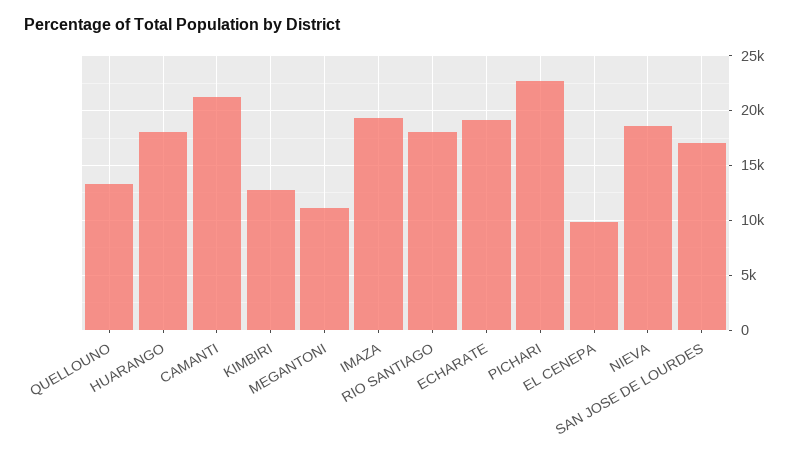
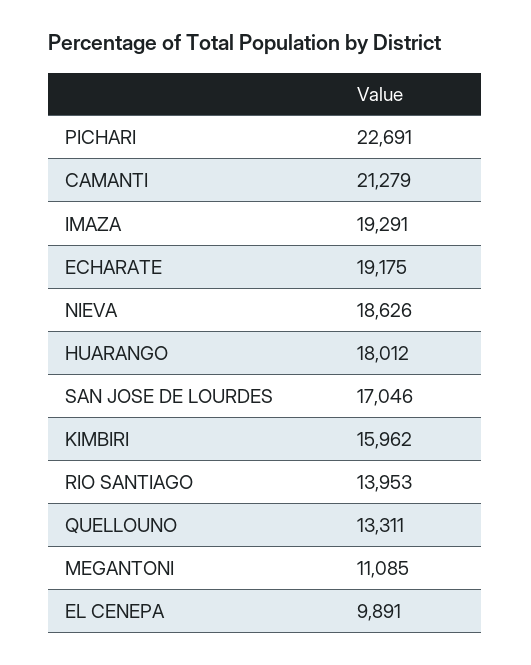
KIMBIRI: 13000 -> 15962
RIO SANTIAGO: 18000 -> 13953

